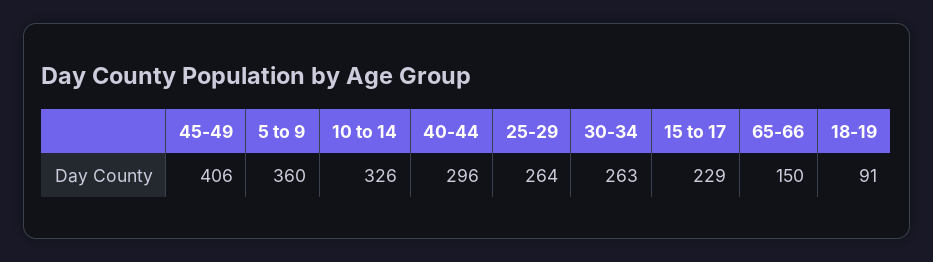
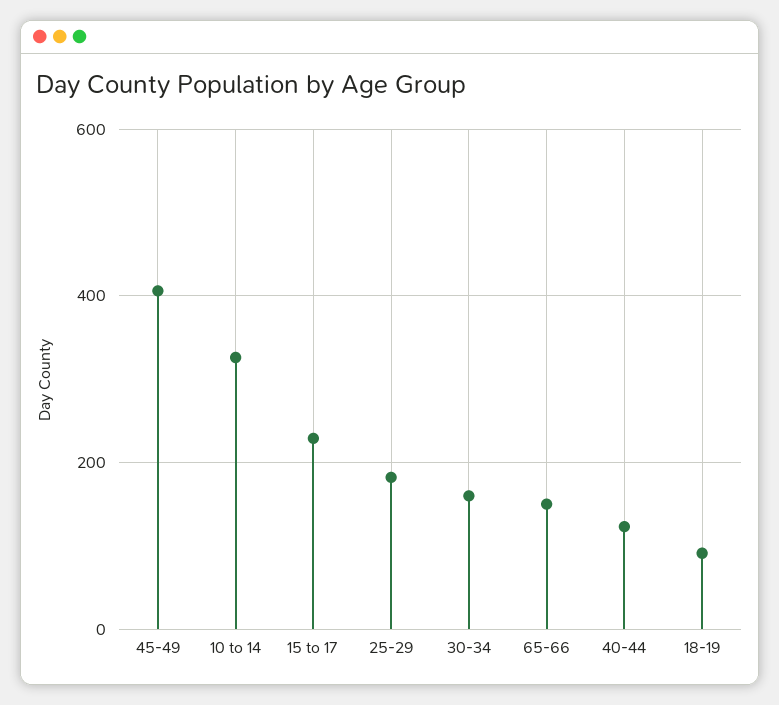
5 to 9: 360 -> none
40-44: 296 -> 120
25-29: 264 -> 180
30-34: 263 -> 160

